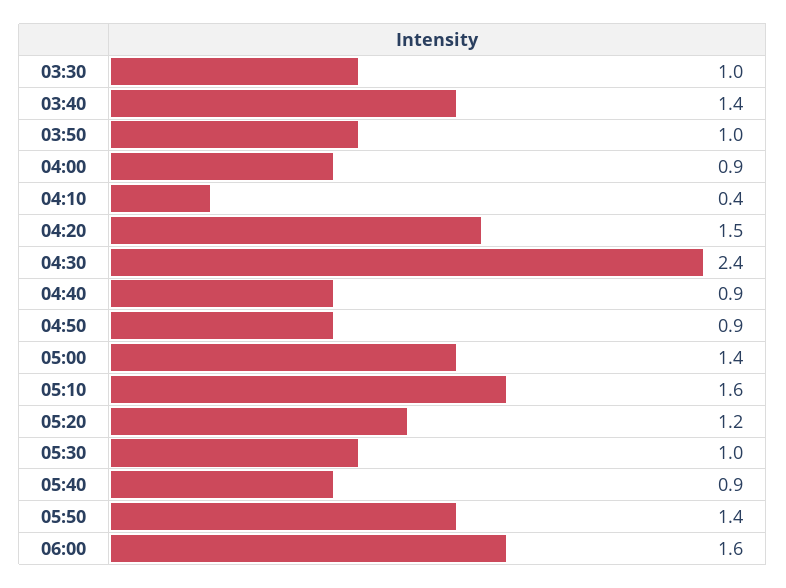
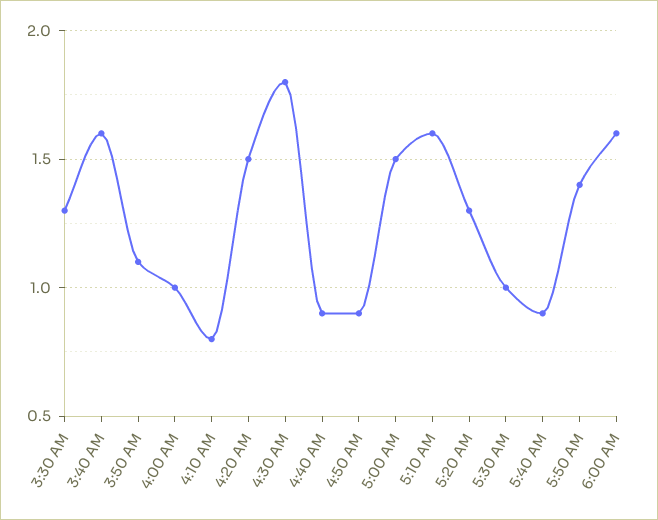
03:30: 1 -> 1.3
03:40: 1.4 -> 1.6
03:50: 1 -> 1.1
04:00: 0.9 -> 1
04:10: 0.4 -> 0.8
04:30: 2.4 -> 1.8
05:00: 1.4 -> 1.5
05:20: 1.2 -> 1.3

